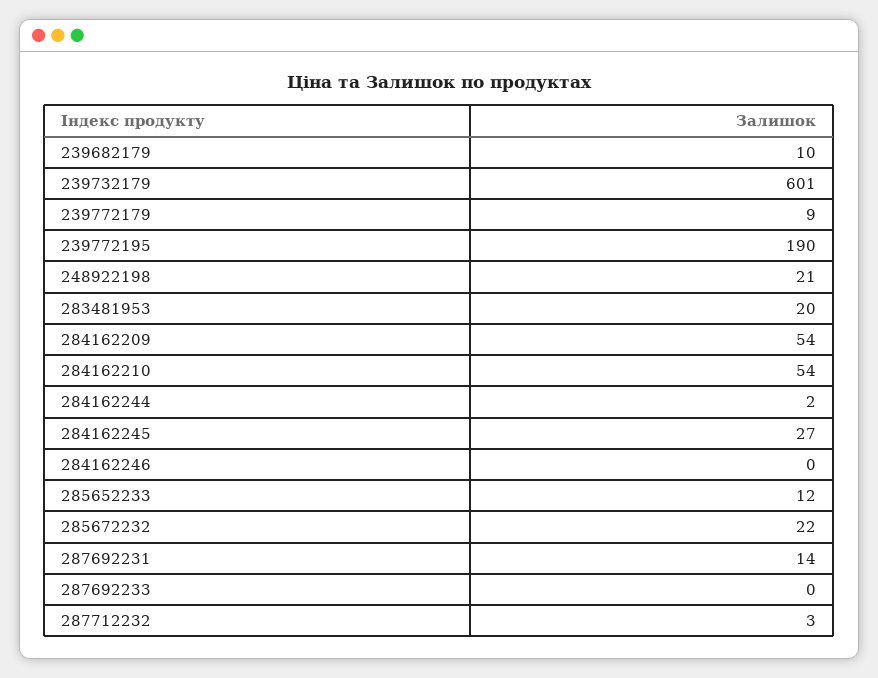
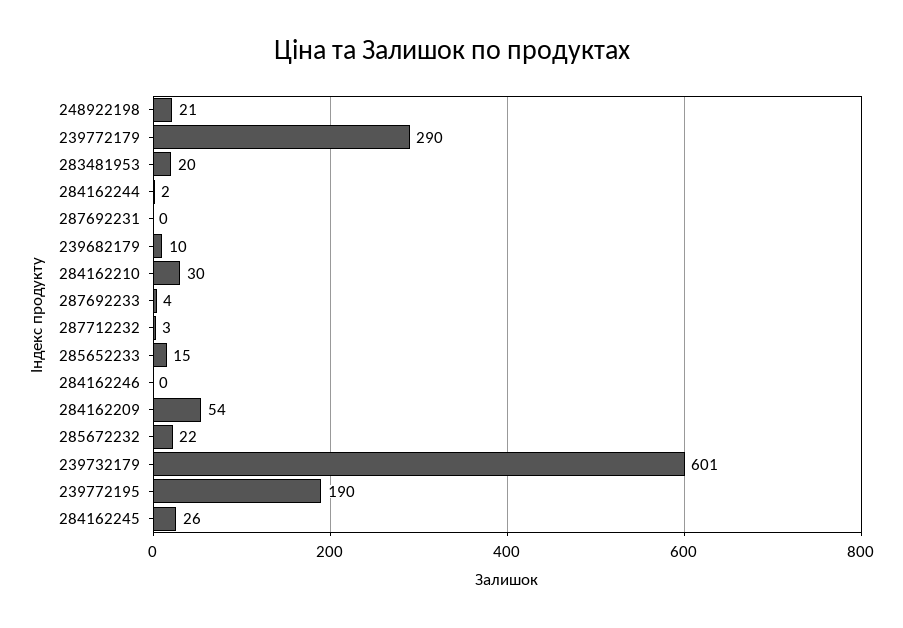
239772179: 9 -> 290
284162210: 54 -> 30
284162245: 27 -> 26
285652233: 12 -> 15
287692231: 14 -> 0
287692233: 0 -> 4

